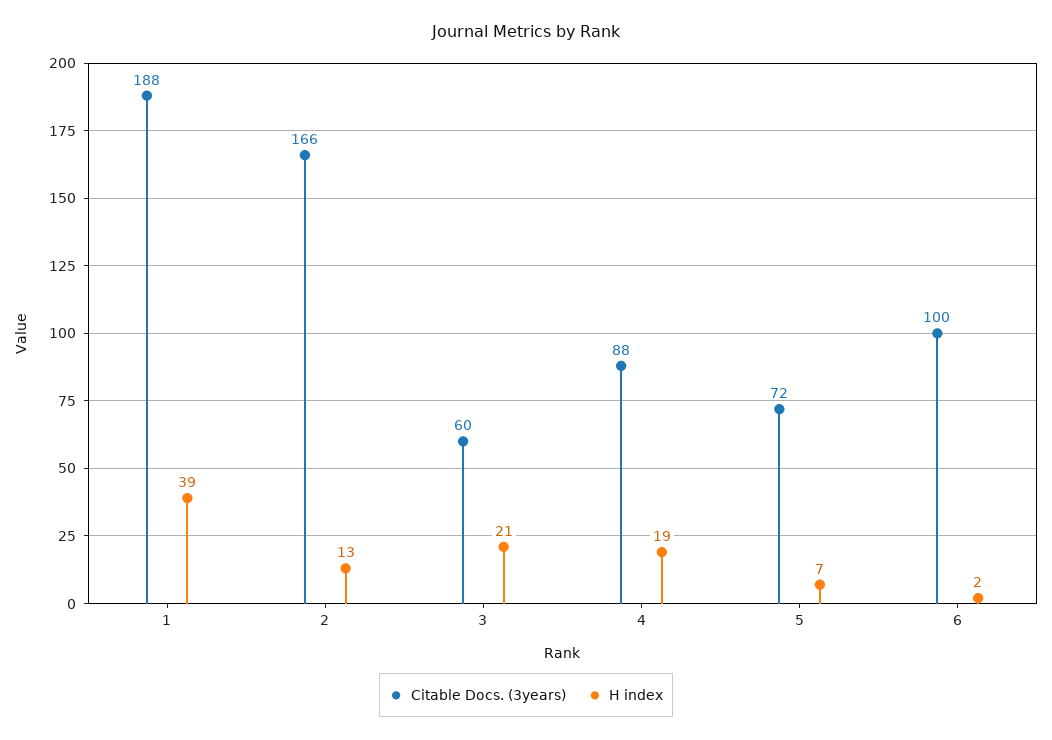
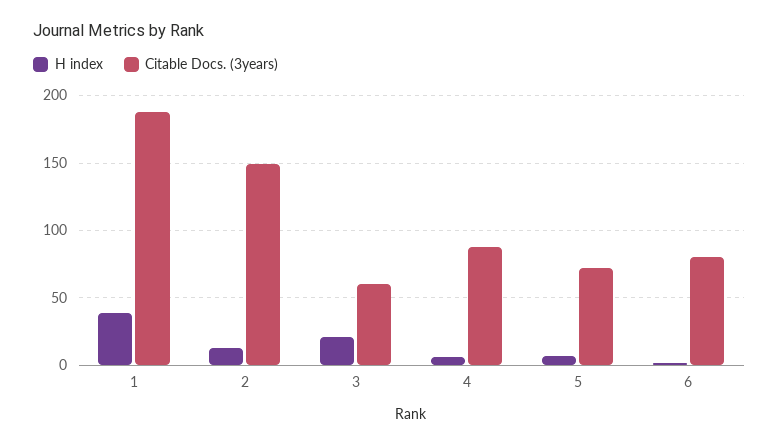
Citable Docs. (3years), 2: 166 -> 150
H index, 4: 19 -> 5
Citable Docs. (3years), 6: 100 -> 80

